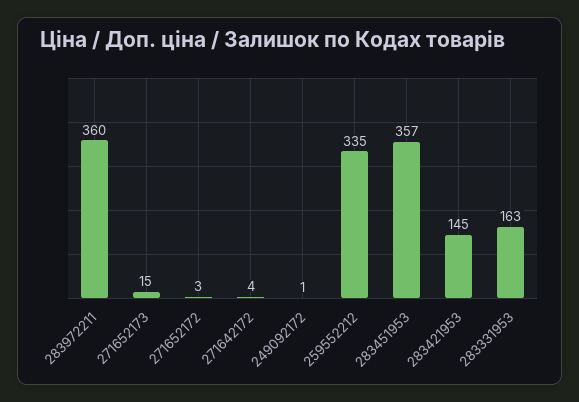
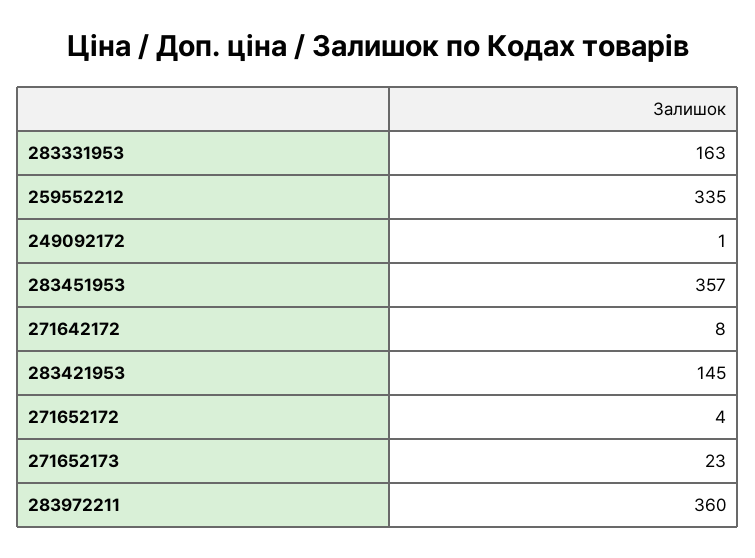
271652173: 15 -> 23
271652172: 3 -> 4
271642172: 4 -> 8

